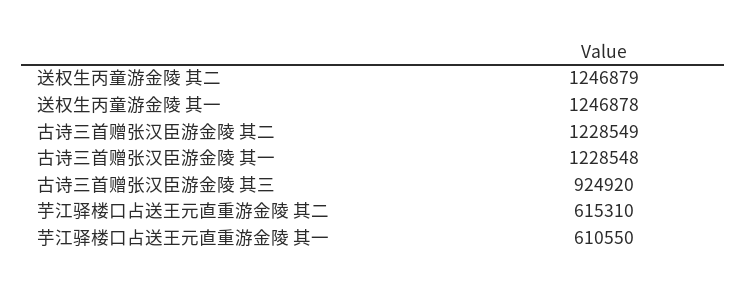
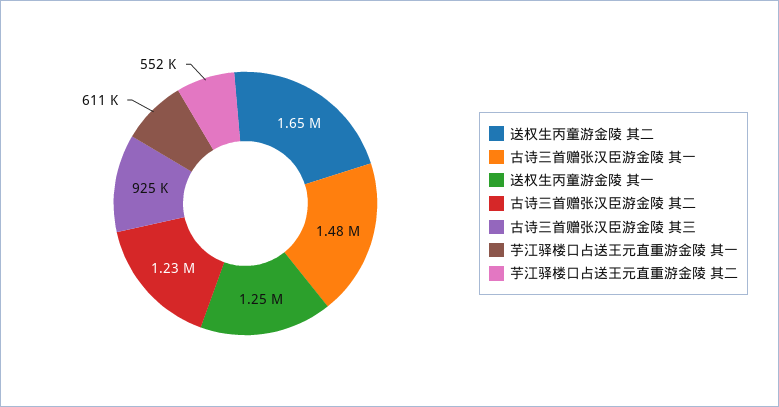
送权生丙童游金陵 其二: 1246879 -> 1650000
古诗三首赠张汉臣游金陵 其一: 1228548 -> 1480000
芋江驿楼口占送王元直重游金陵 其二: 615310 -> 552000

